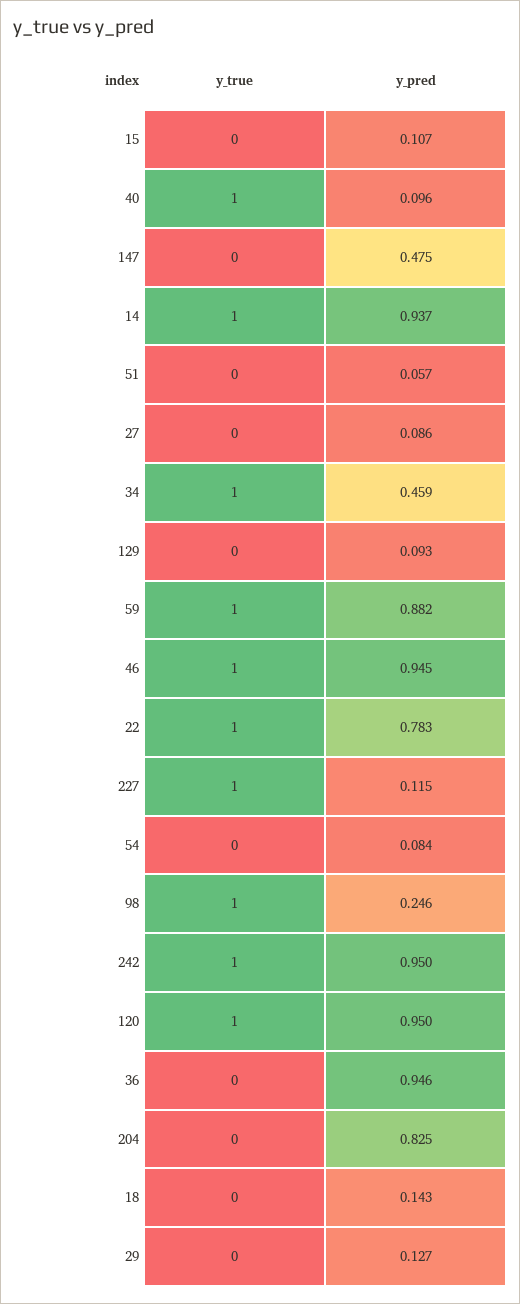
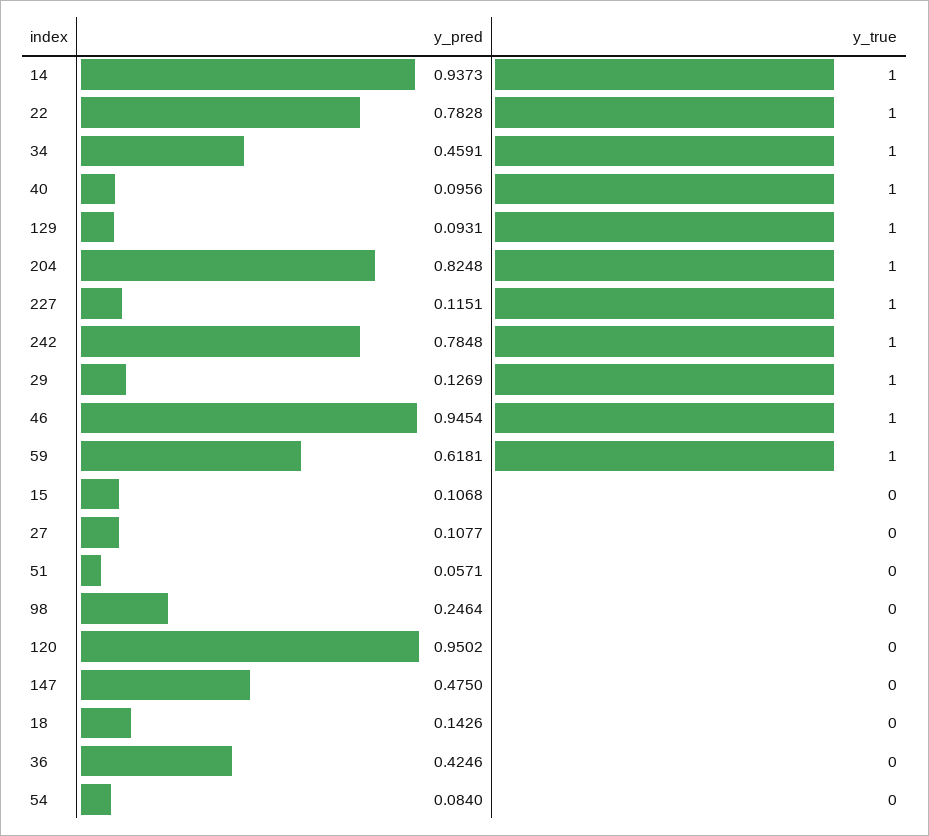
y_pred, 27: 0.086 -> 0.1077
y_true, 129: 0 -> 1
y_pred, 59: 0.882 -> 0.6181
y_true, 98: 1 -> 0
y_pred, 242: 0.95 -> 0.7848
y_true, 120: 1 -> 0
y_pred, 36: 0.946 -> 0.4246
y_true, 204: 0 -> 1
y_true, 29: 0 -> 1

